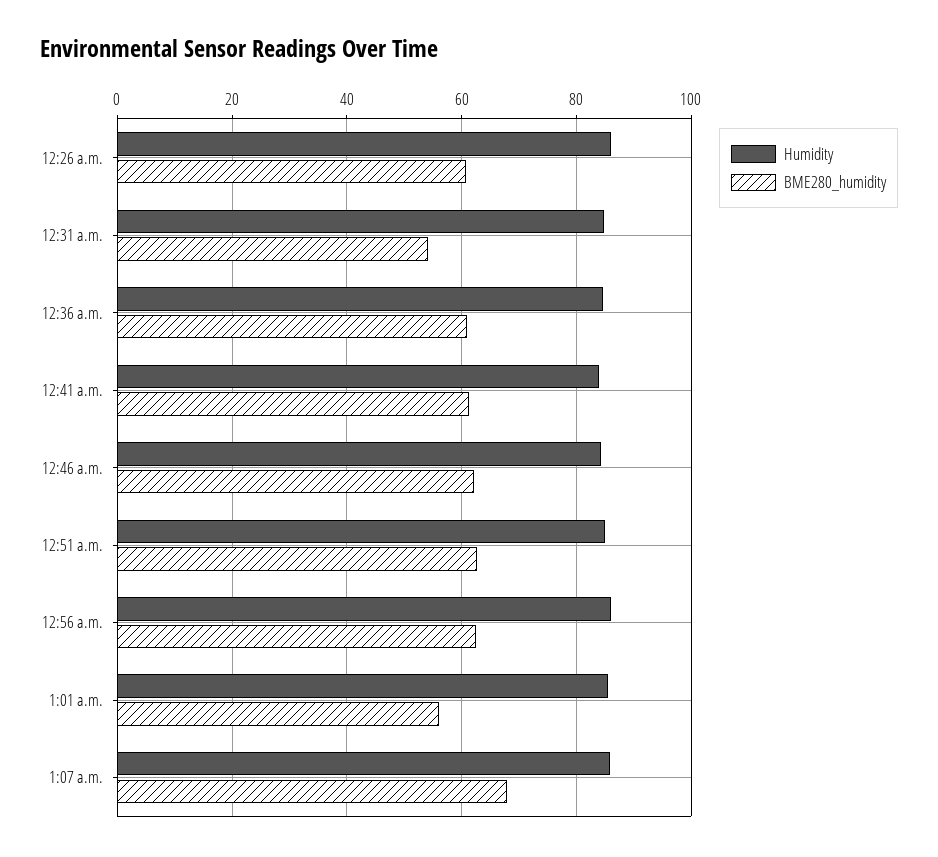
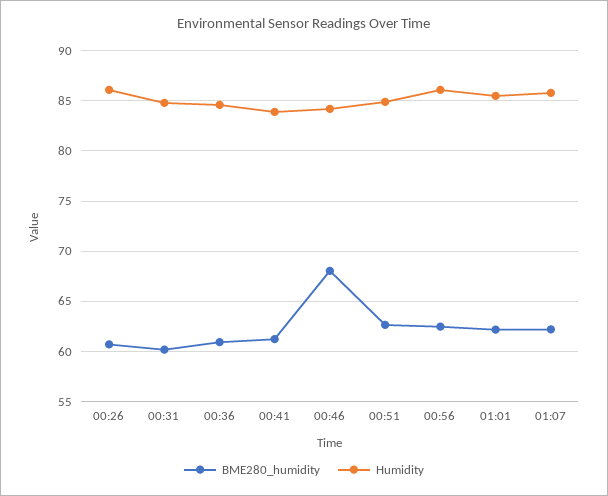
BME280_humidity, 12:31 a.m.: 54 -> 60
BME280_humidity, 12:46 a.m.: 62 -> 68
BME280_humidity, 1:01 a.m.: 56 -> 62
BME280_humidity, 1:07 a.m.: 68 -> 62

